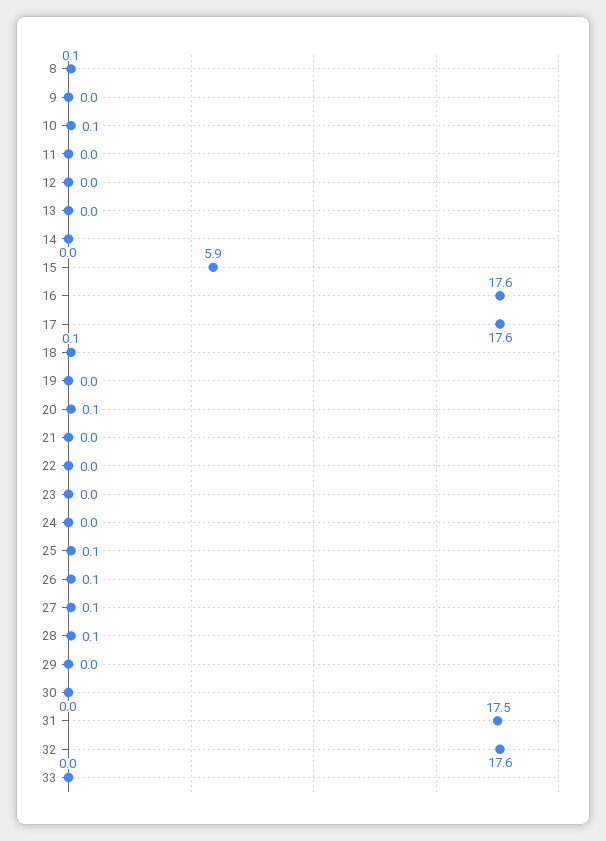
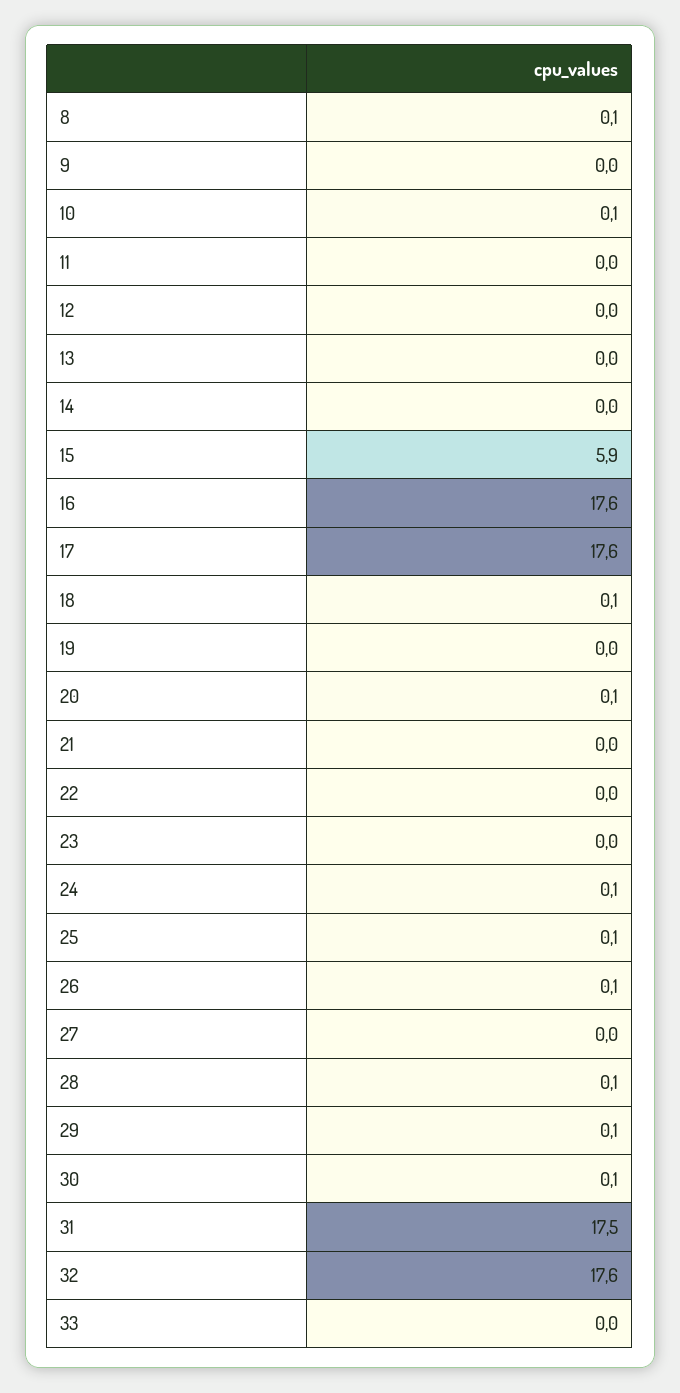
24: 0 -> 0.1
27: 0.1 -> 0
29: 0 -> 0.1
30: 0 -> 0.1

